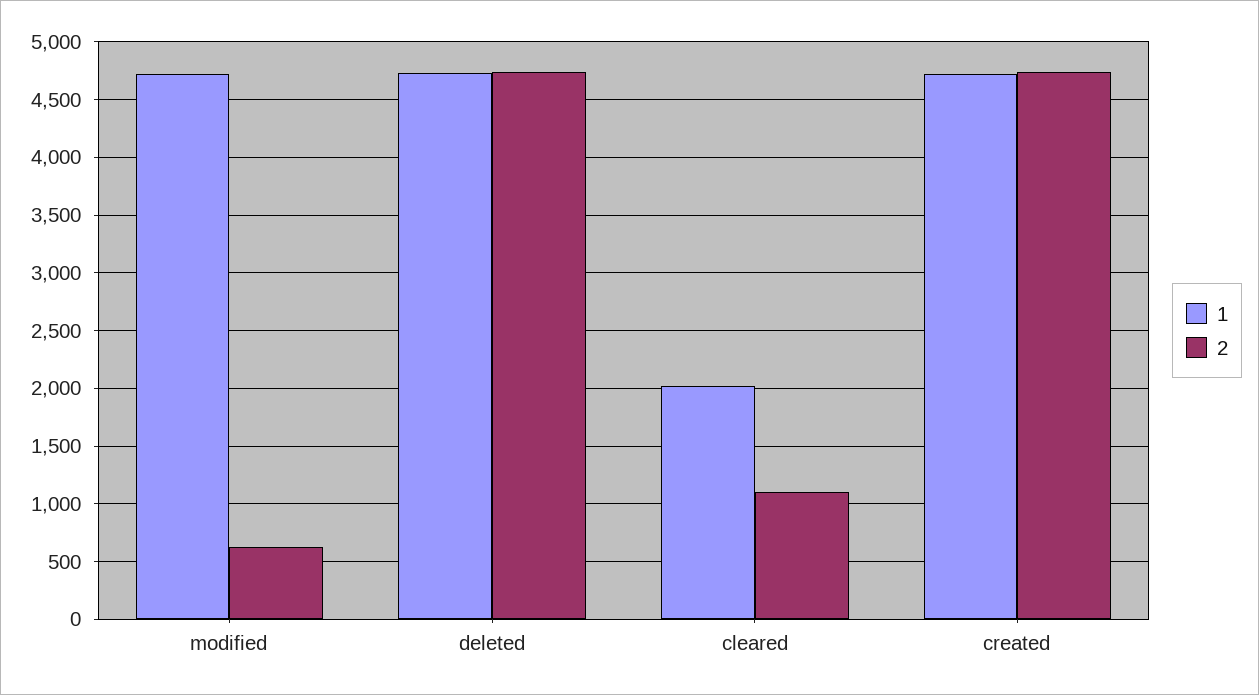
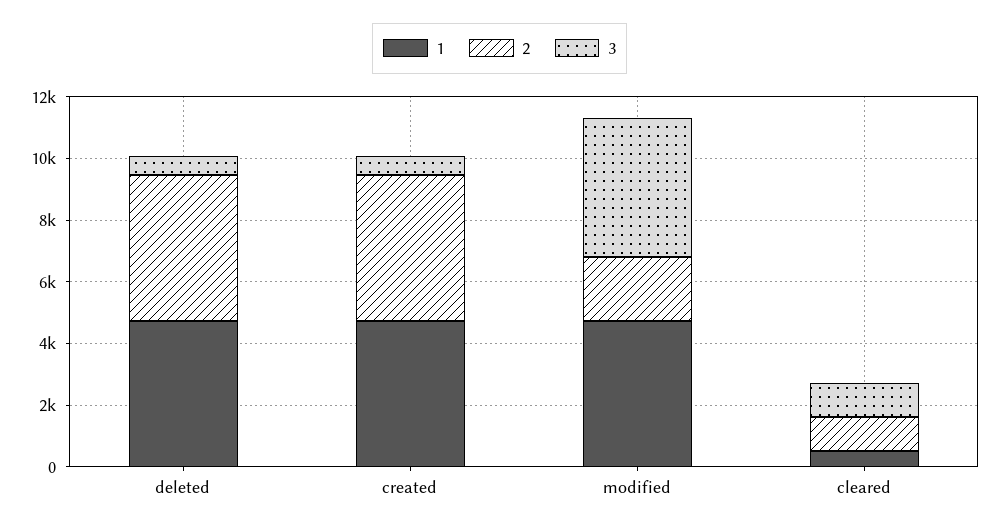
2, modified: 600 -> 2000
1, cleared: 2000 -> 500
3, deleted: none -> 500
3, created: none -> 500
3, modified: none -> 4500
3, cleared: none -> 1000

